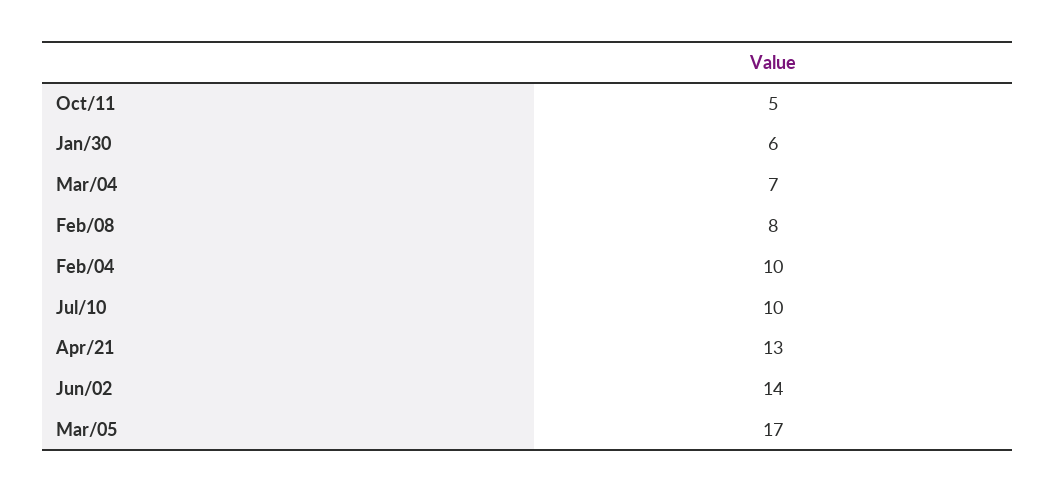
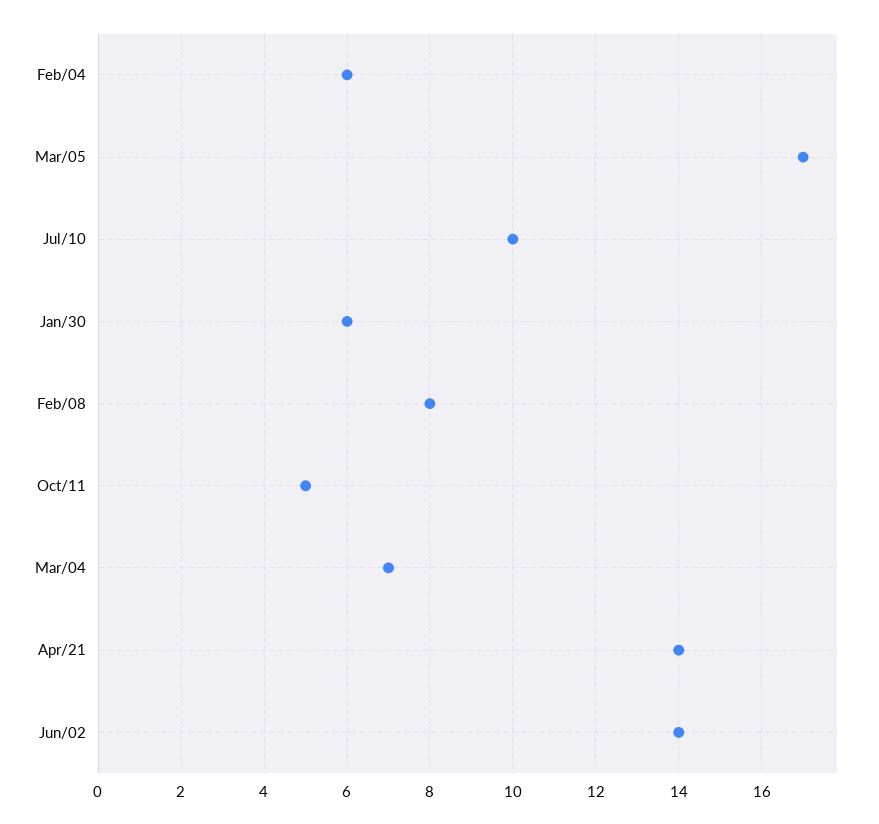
Feb/04: 10 -> 6
Apr/21: 13 -> 14

